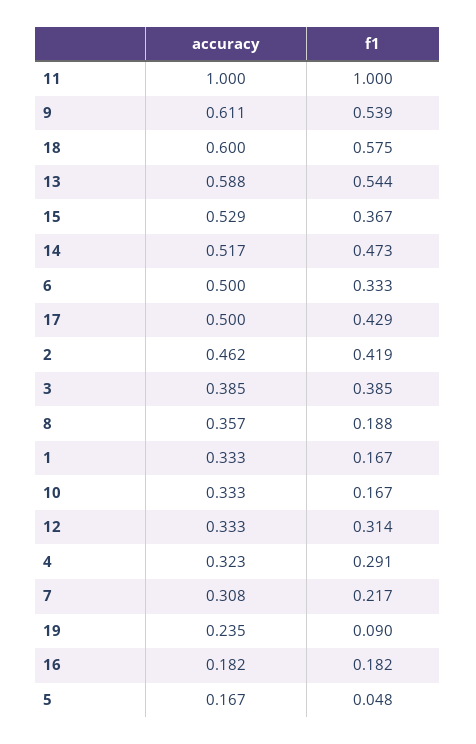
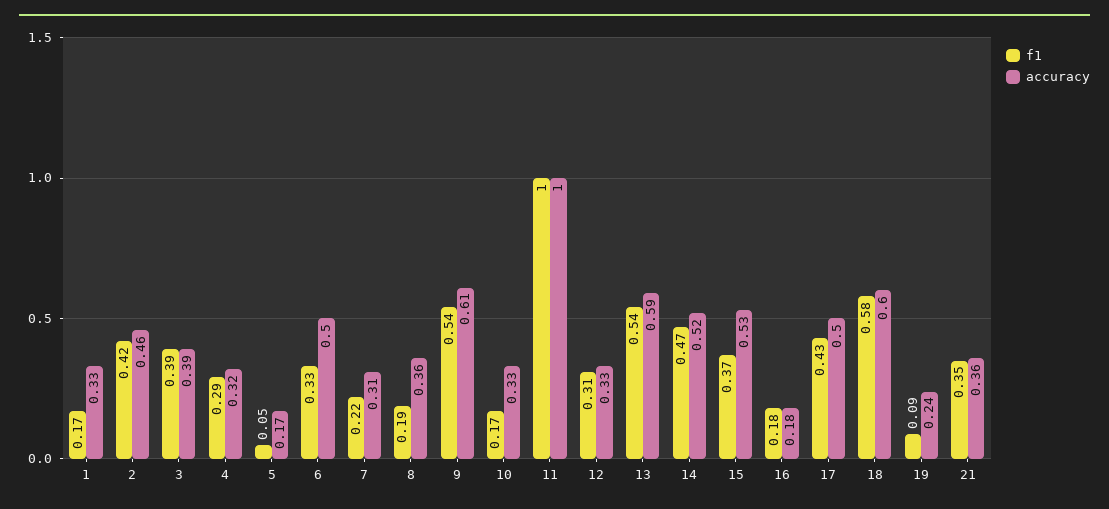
f1, 21: none -> 0.35
accuracy, 21: none -> 0.36

